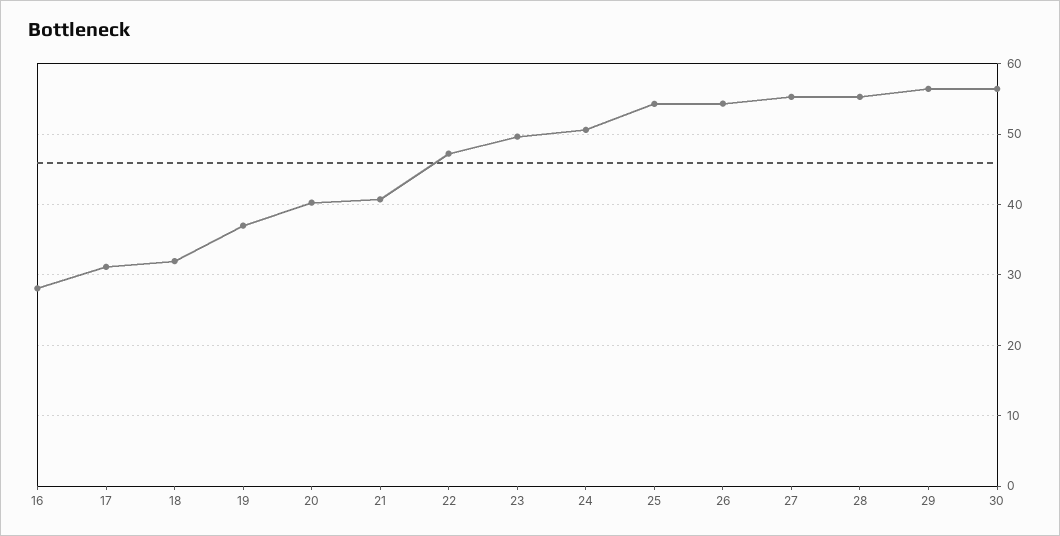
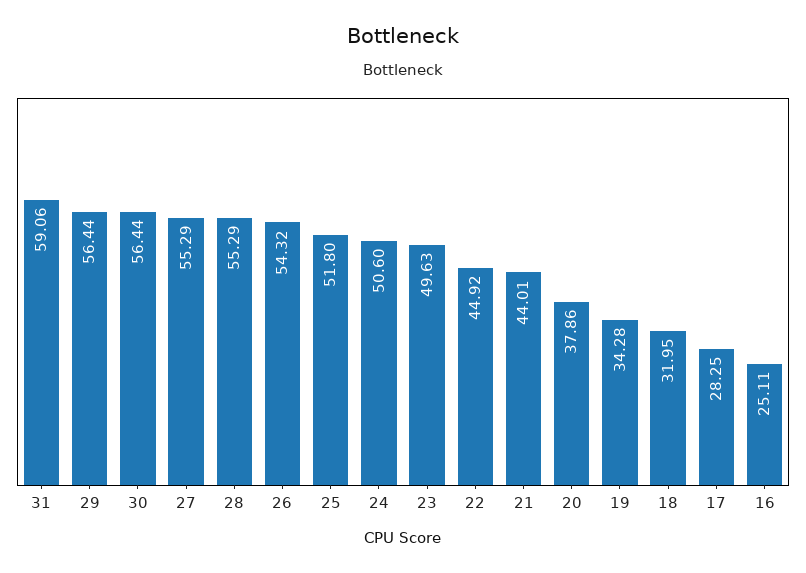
16: 28 -> 25.11
17: 31 -> 28.25
19: 37 -> 34.28
20: 40 -> 37.86
21: 41 -> 44.01
22: 47 -> 44.92
25: 54 -> 51.8
31: none -> 59.06

